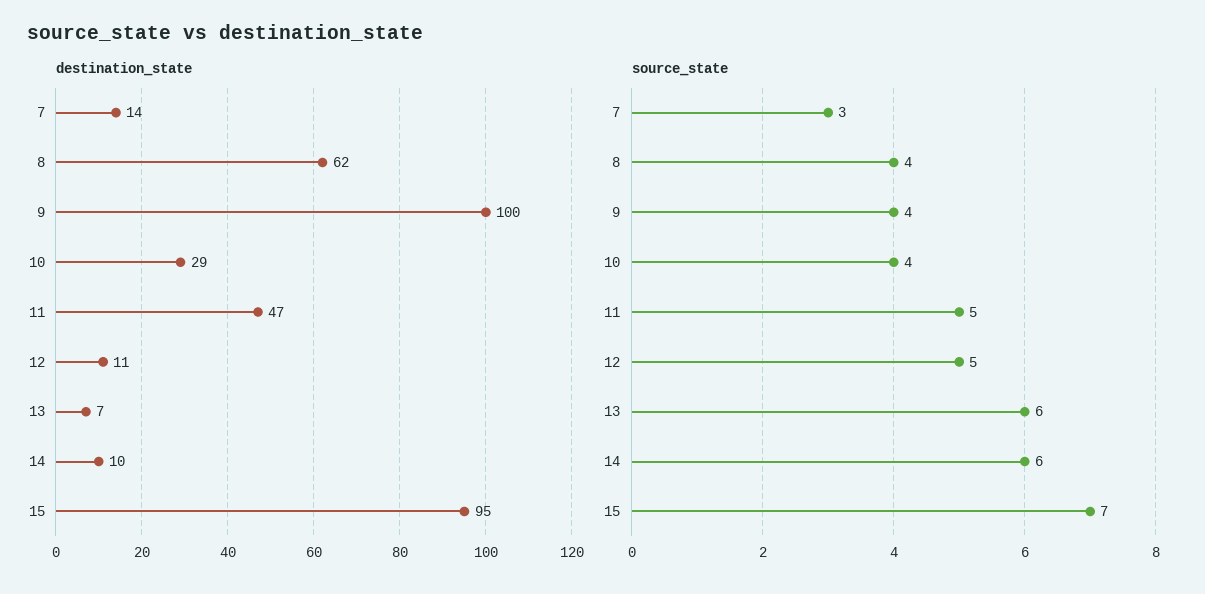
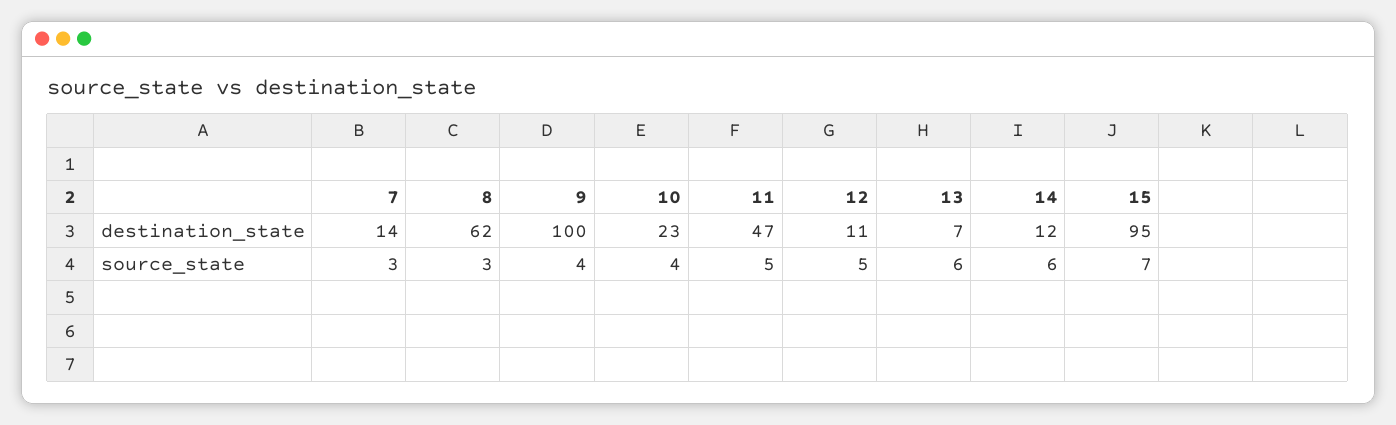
destination_state, 10: 29 -> 23
destination_state, 14: 10 -> 12
source_state, 8: 4 -> 3

